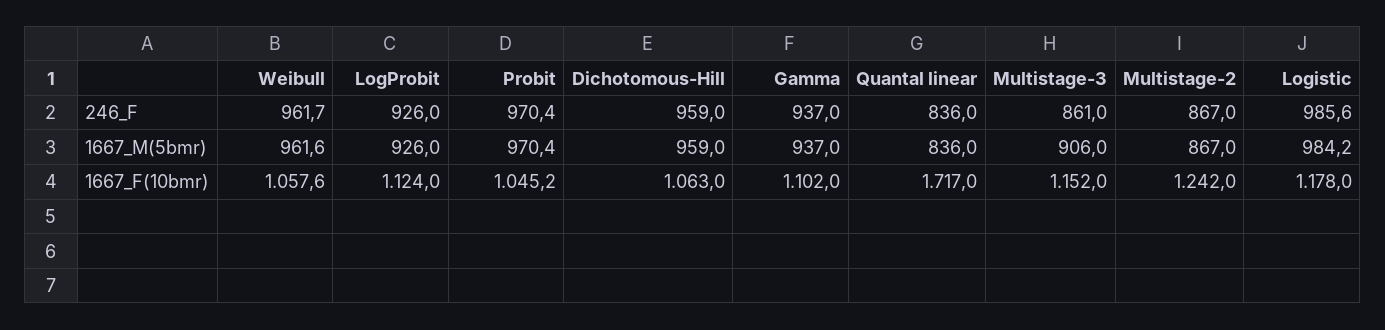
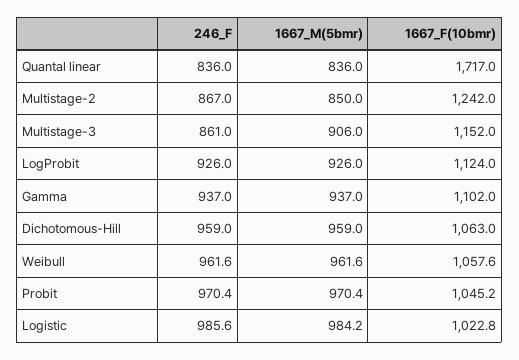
Weibull, 246_F: 961.7 -> 961.6
Multistage-2, 1667_M(5bmr): 867 -> 850
Logistic, 1667_F(10bmr): 1178 -> 1022.8

